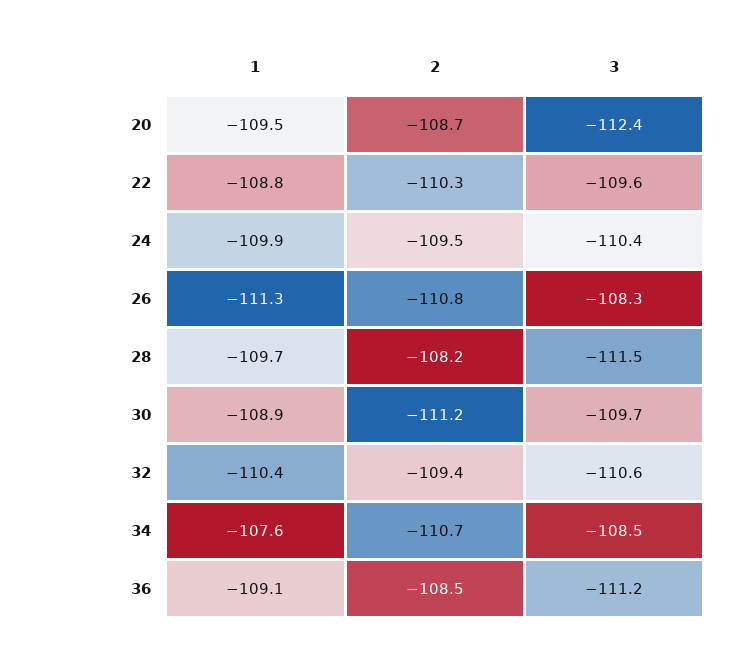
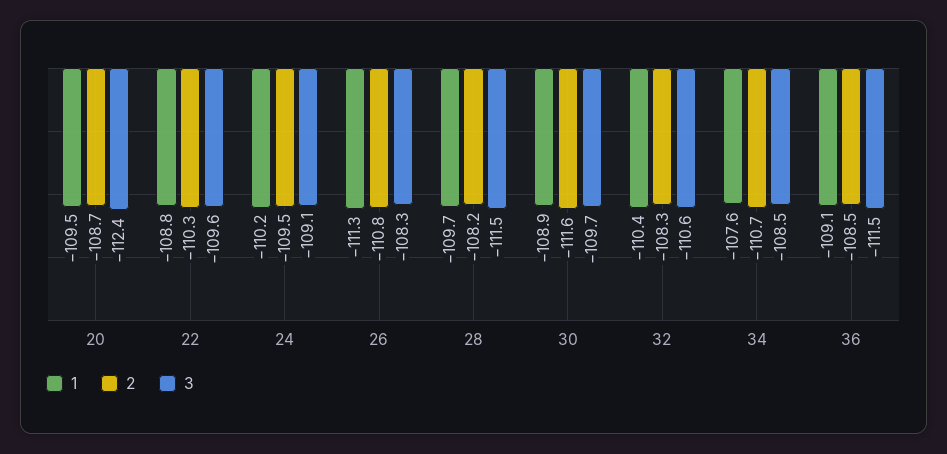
1, 24: -109.9 -> -110.2
3, 24: -110.4 -> -109.1
2, 30: -111.2 -> -111.6
2, 32: -109.4 -> -108.3
3, 36: -111.2 -> -111.5

